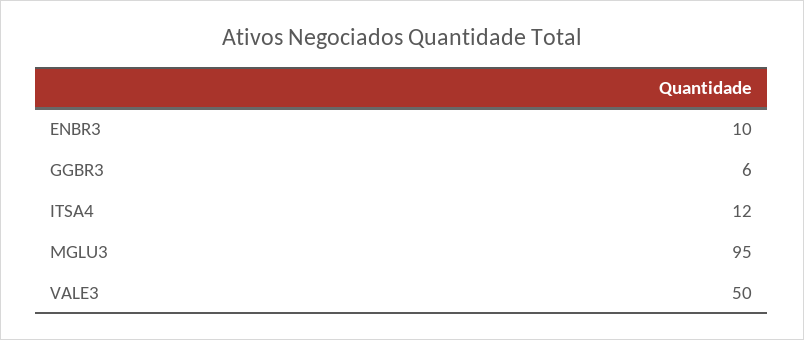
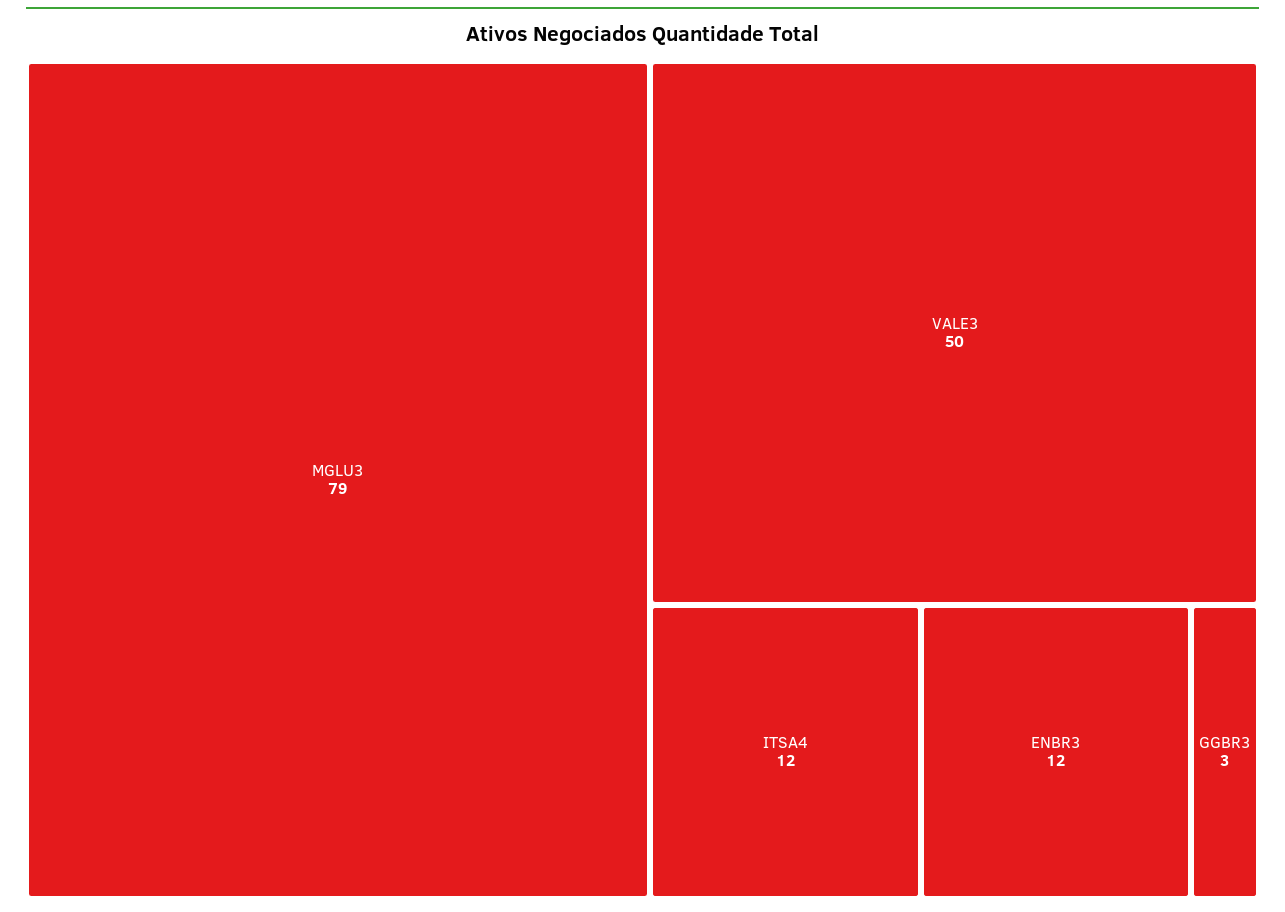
ENBR3: 10 -> 12
GGBR3: 6 -> 3
MGLU3: 95 -> 79

